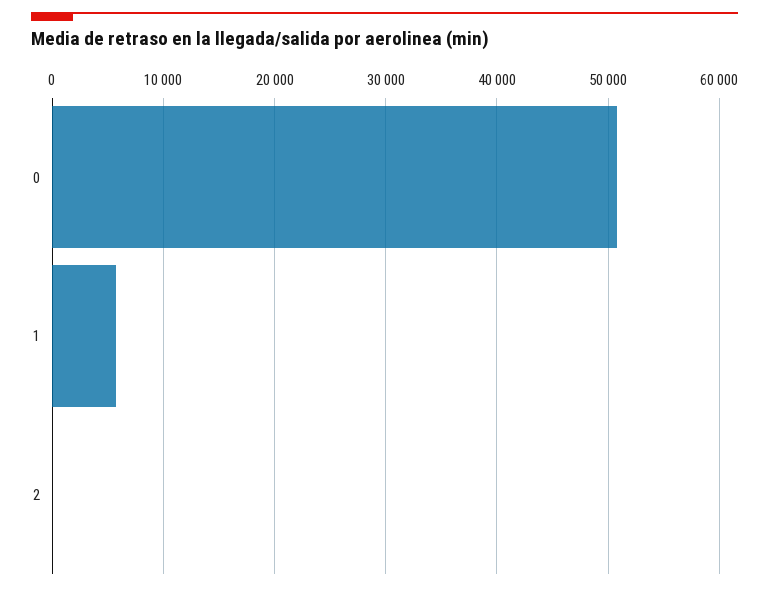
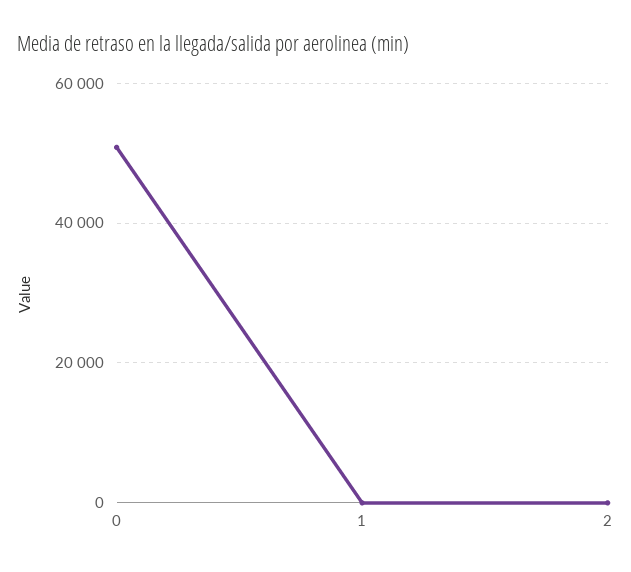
1: 6000 -> 0

